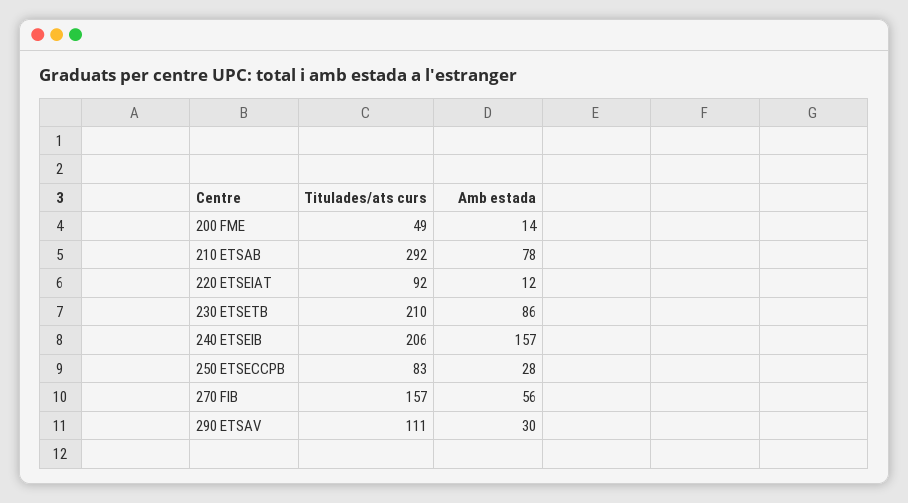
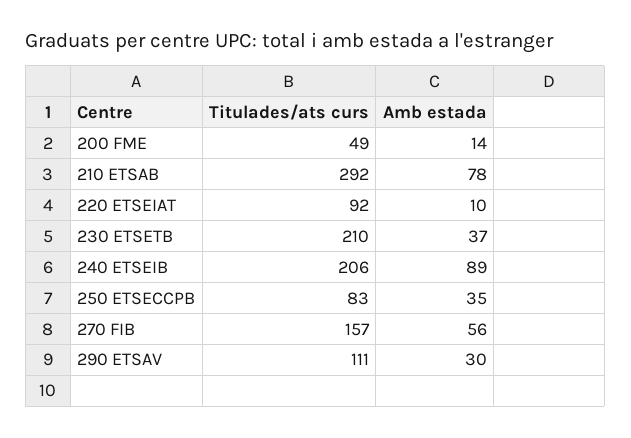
Amb estada, 220 ETSEIAT: 12 -> 10
Amb estada, 230 ETSETB: 86 -> 37
Amb estada, 240 ETSEIB: 157 -> 89
Amb estada, 250 ETSECCPB: 28 -> 35

